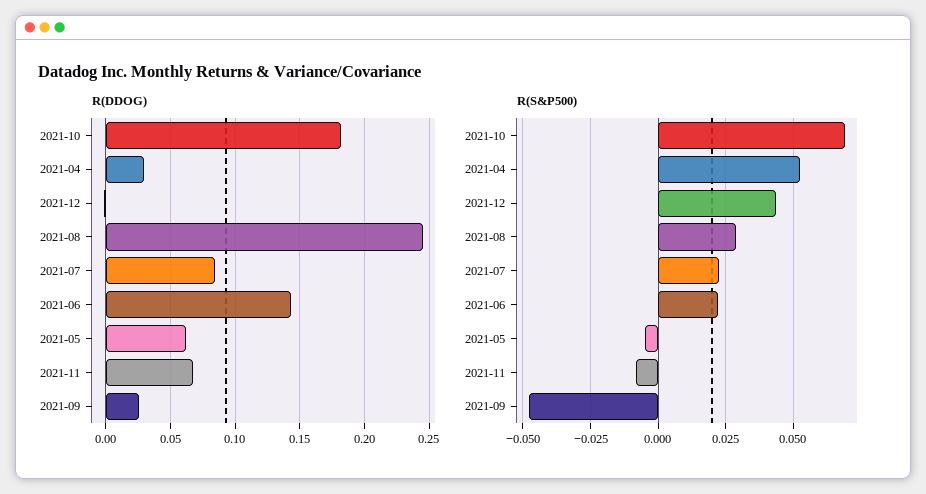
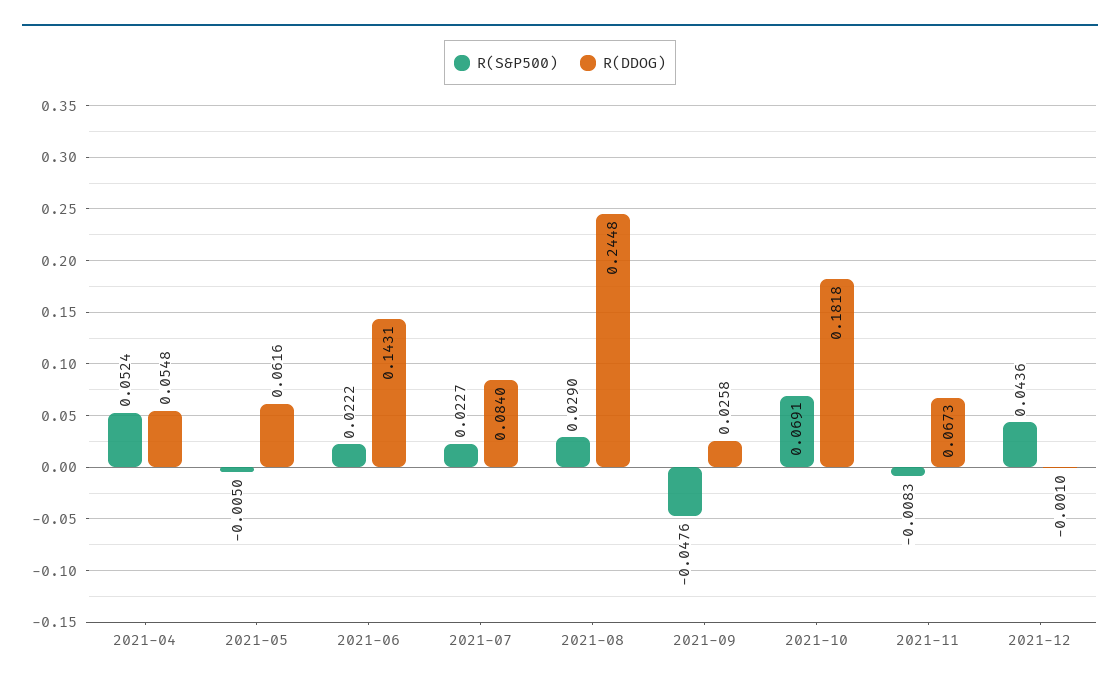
R(DDOG), 2021-04: 0.03 -> 0.0548

